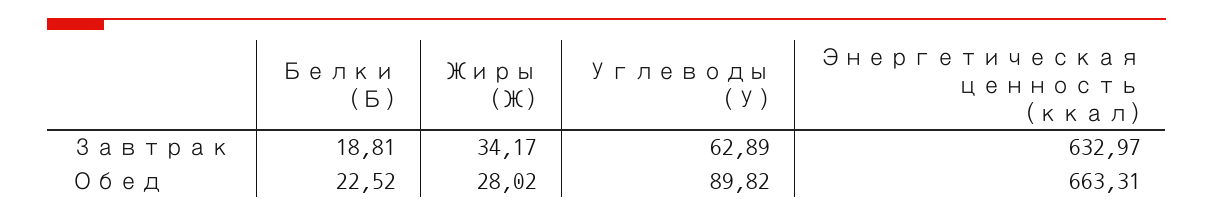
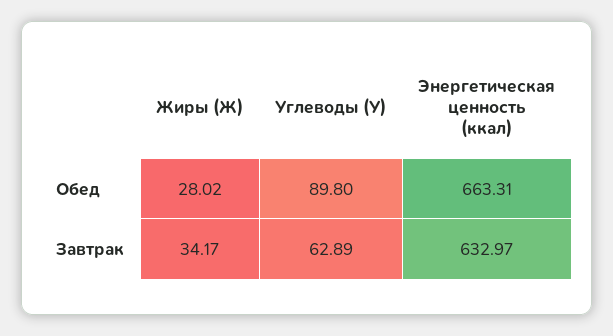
Белки (Б), Завтрак: 18.81 -> none
Белки (Б), Обед: 22.52 -> none
Углеводы (У), Обед: 89.82 -> 89.8

